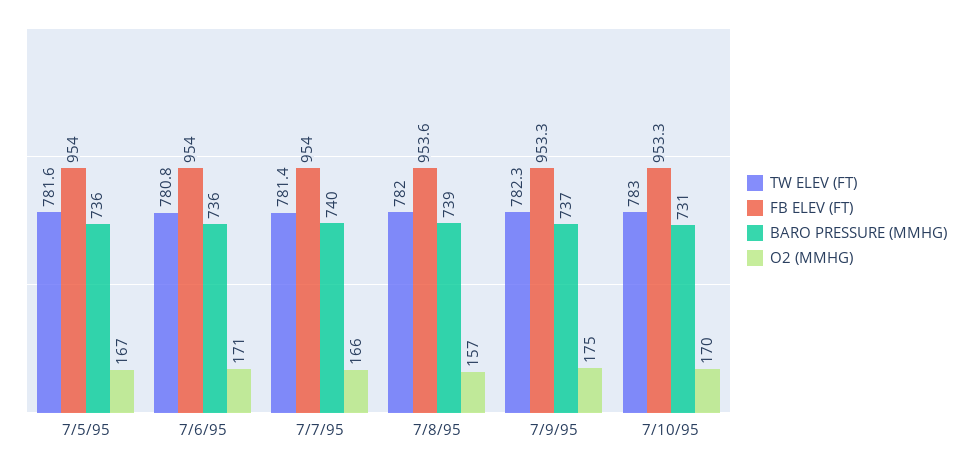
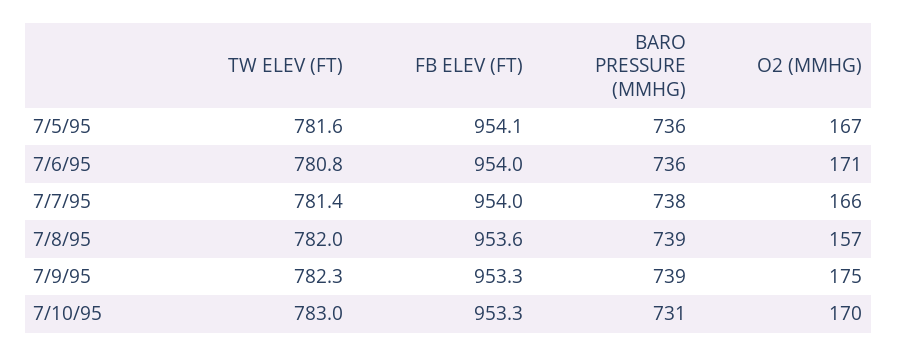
FB ELEV (FT), 7/5/95: 954 -> 954.1
BARO PRESSURE (MMHG), 7/7/95: 740 -> 738
BARO PRESSURE (MMHG), 7/9/95: 737 -> 739

